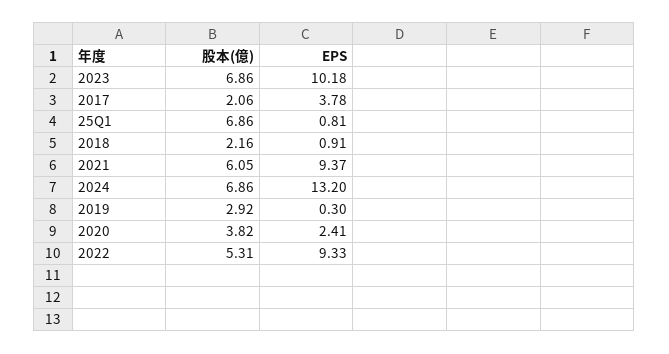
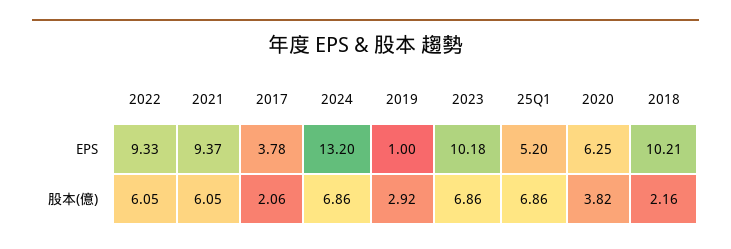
EPS, 25Q1: 0.81 -> 5.2
EPS, 2018: 0.91 -> 10.21
EPS, 2019: 0.3 -> 1
EPS, 2020: 2.41 -> 6.25
股本(億), 2022: 5.31 -> 6.05

